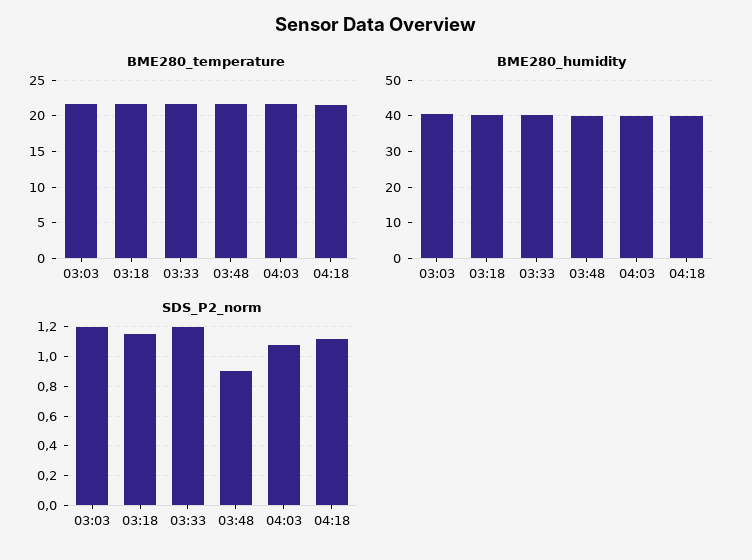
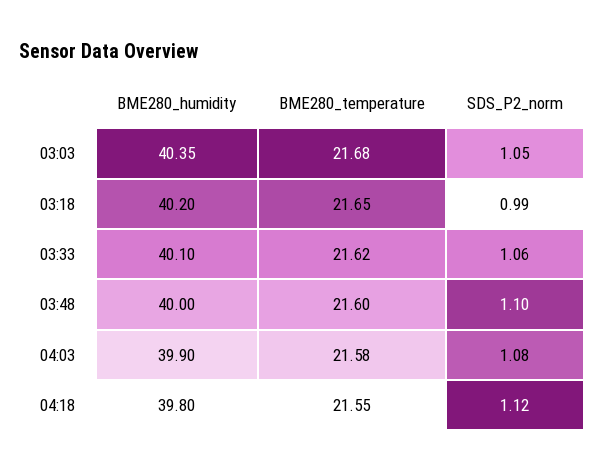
SDS_P2_norm, 03:03: 1.2 -> 1.05
SDS_P2_norm, 03:18: 1.15 -> 0.99
SDS_P2_norm, 03:33: 1.2 -> 1.06
SDS_P2_norm, 03:48: 0.9 -> 1.1

